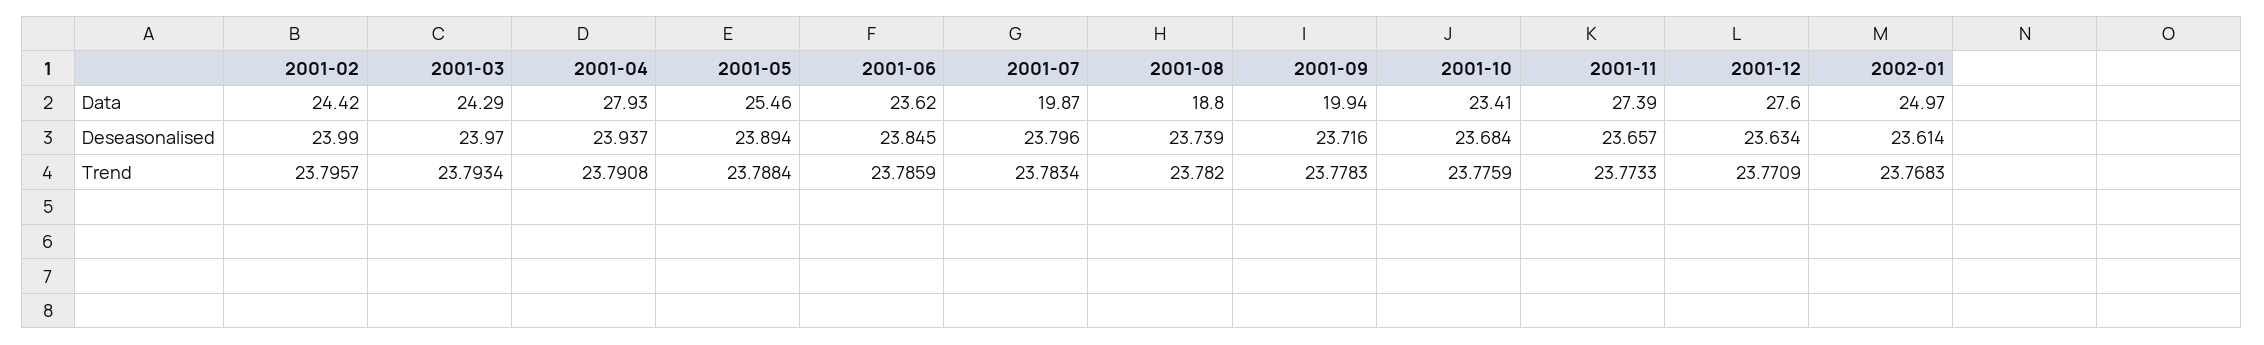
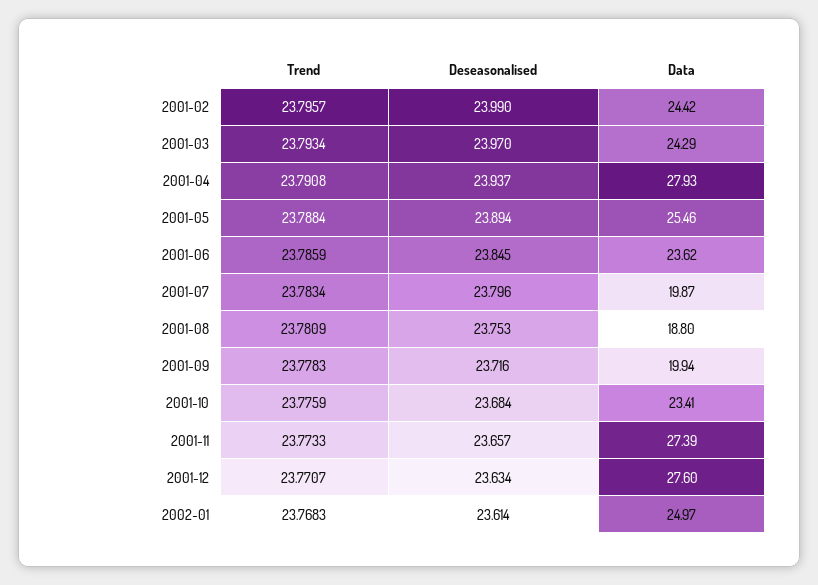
2001-08, Deseasonalised: 23.739 -> 23.753
2001-08, Trend: 23.782 -> 23.7809
2001-12, Trend: 23.7709 -> 23.7707

